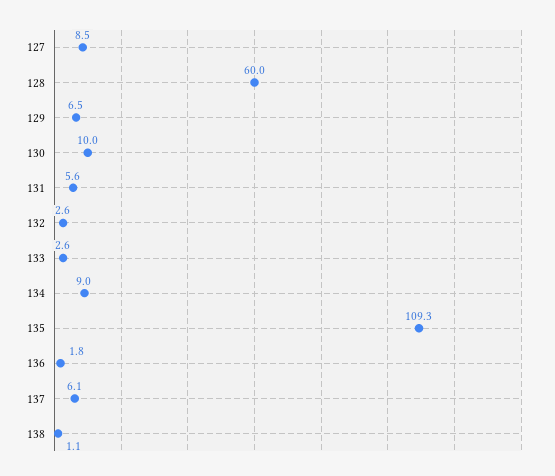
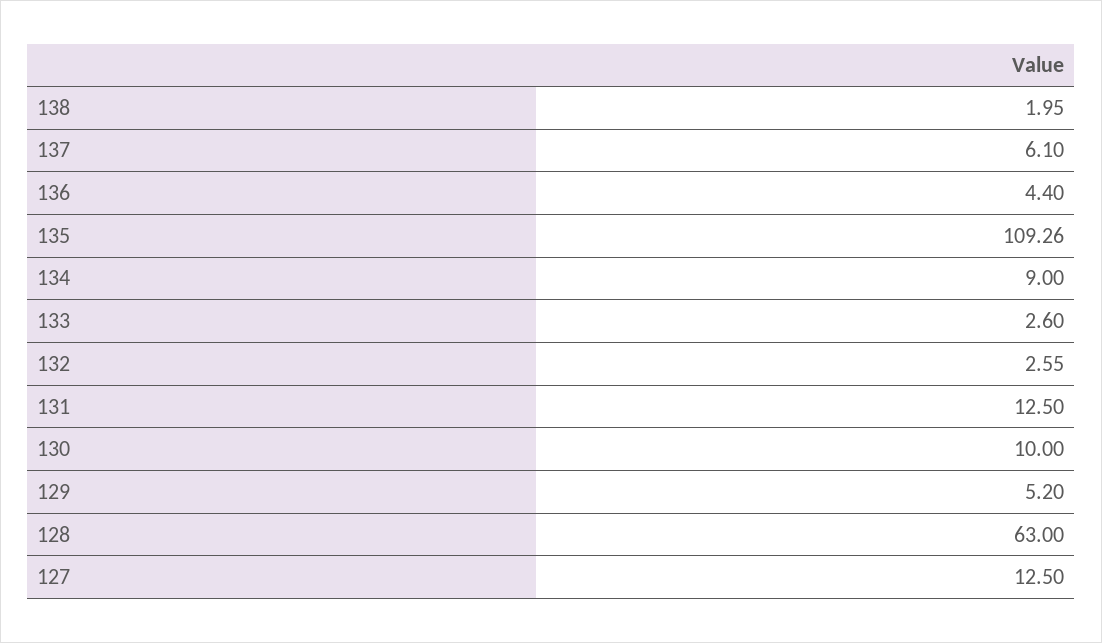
127: 8.5 -> 12.5
128: 60 -> 63
129: 6.5 -> 5.2
131: 5.6 -> 12.5
136: 1.8 -> 4.4
138: 1.1 -> 1.95

